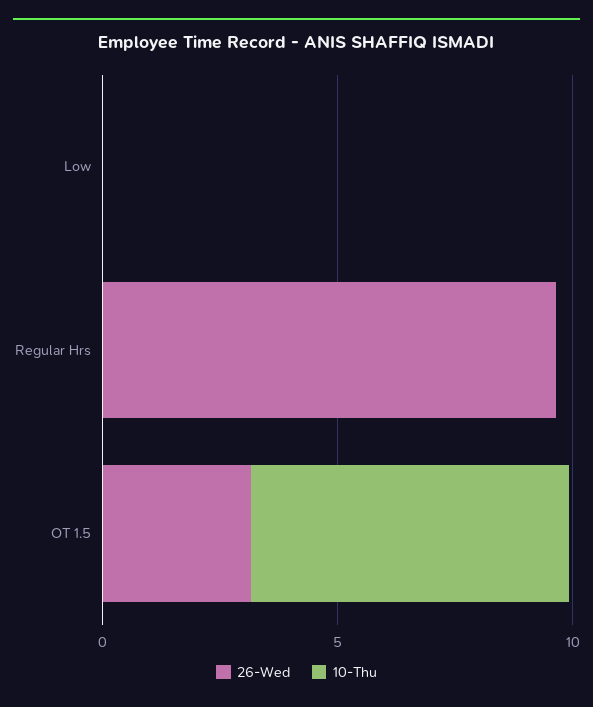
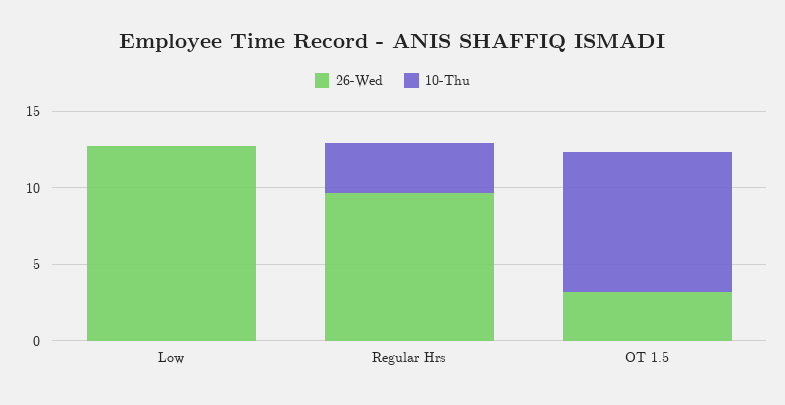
26-Wed, Low: 0 -> 13
10-Thu, Regular Hrs: 0 -> 3
10-Thu, OT 1.5: 7 -> 9

